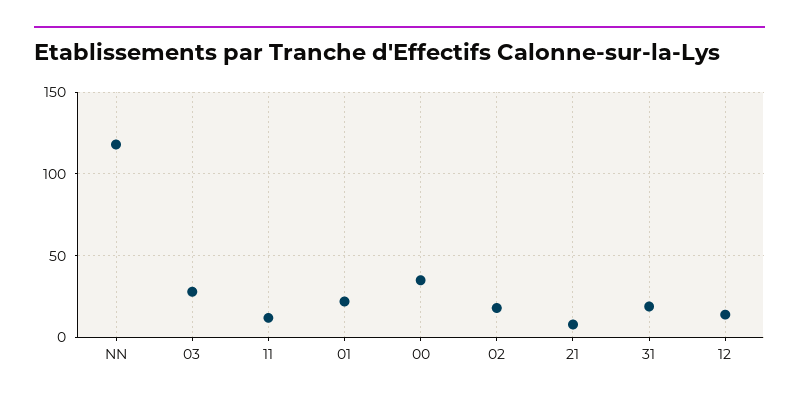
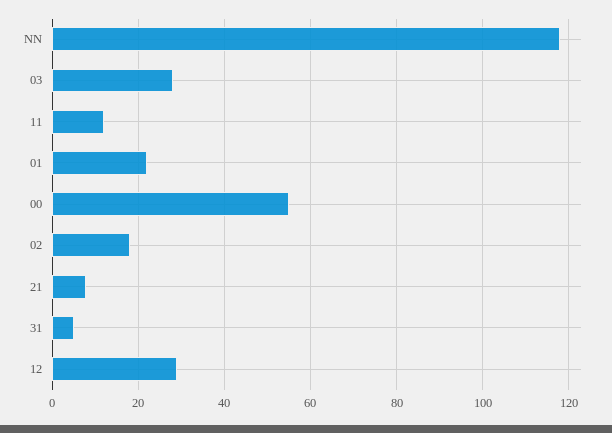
00: 35 -> 55
31: 20 -> 5
12: 15 -> 30

